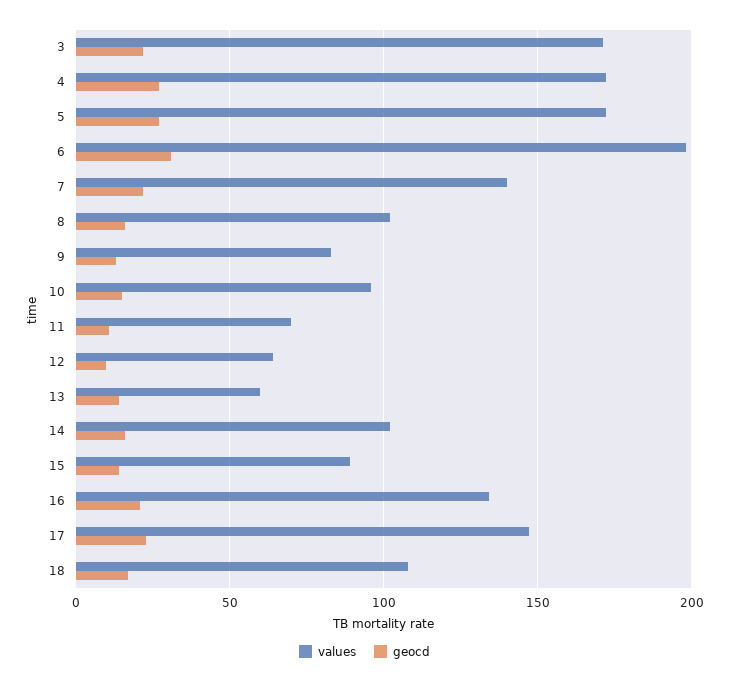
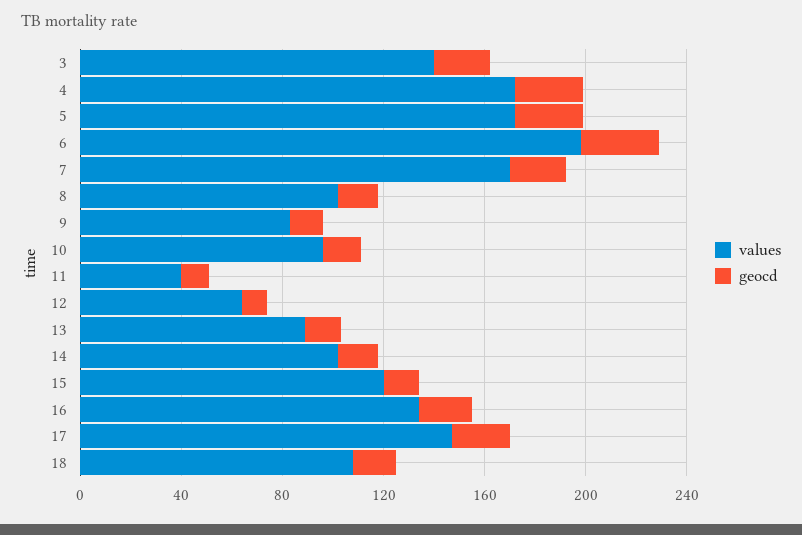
values, 3: 170 -> 140
values, 7: 140 -> 170
values, 11: 70 -> 40
values, 13: 60 -> 90
values, 15: 90 -> 120

